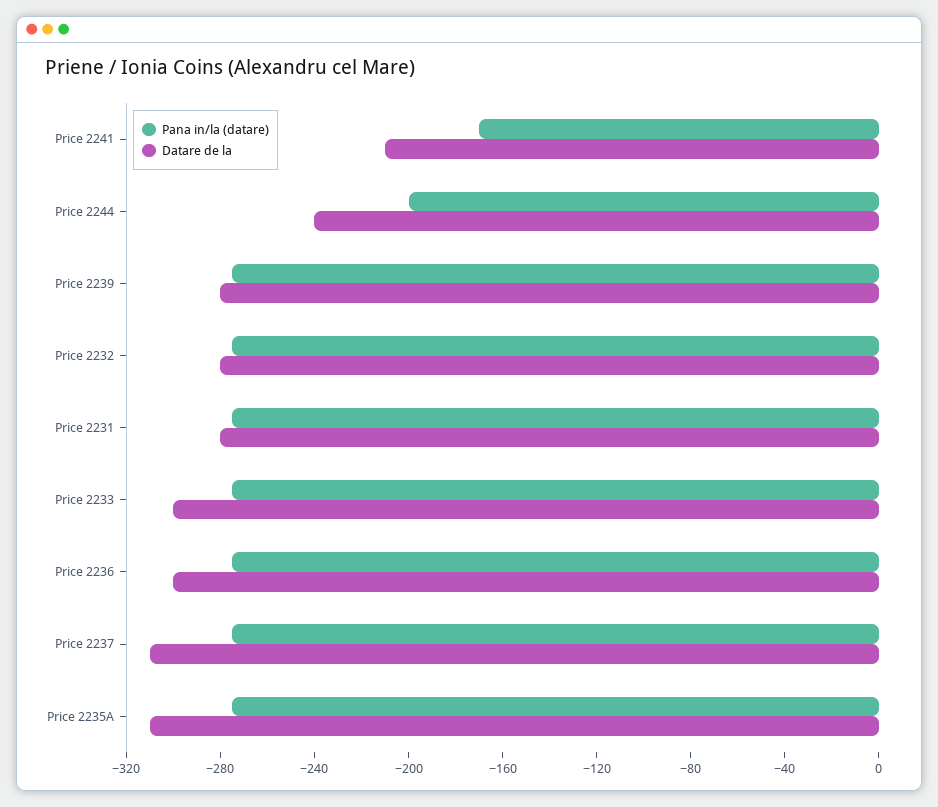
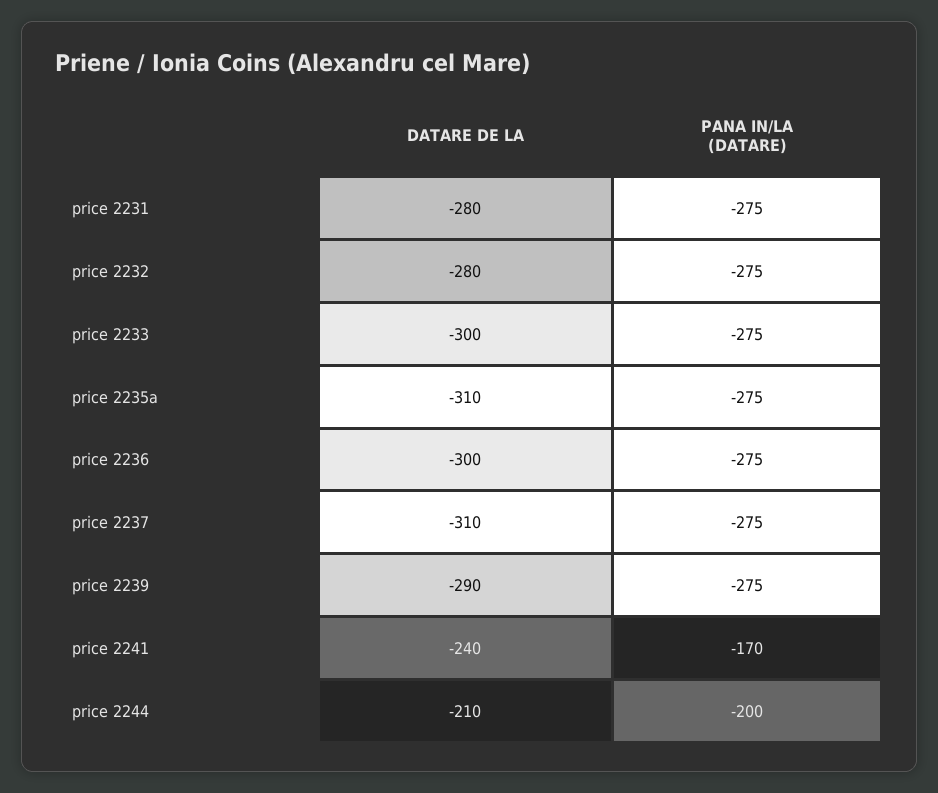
Datare de la, Price 2241: -210 -> -240
Datare de la, Price 2244: -240 -> -210
Datare de la, Price 2239: -280 -> -290

